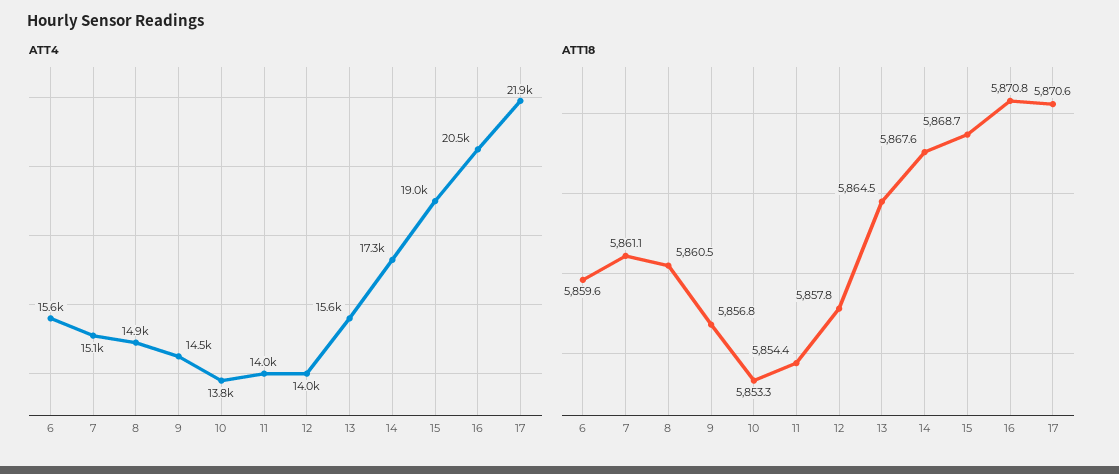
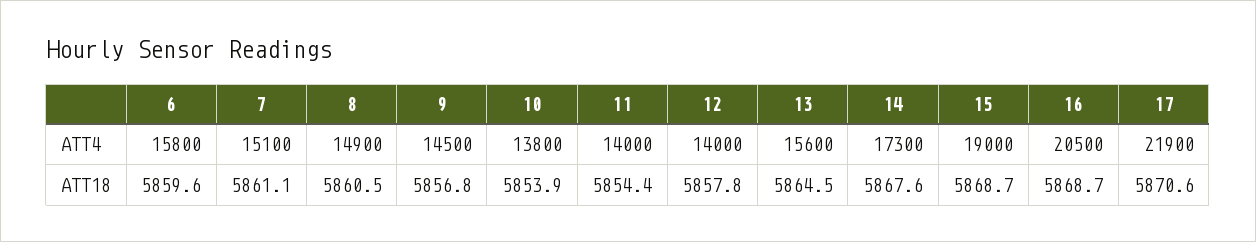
ATT4, 6: 15600 -> 15800
ATT18, 10: 5853.3 -> 5853.9
ATT18, 16: 5870.8 -> 5868.7

